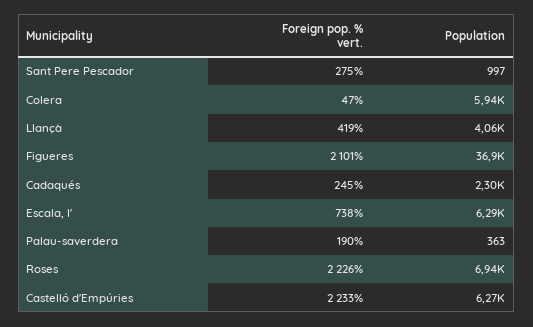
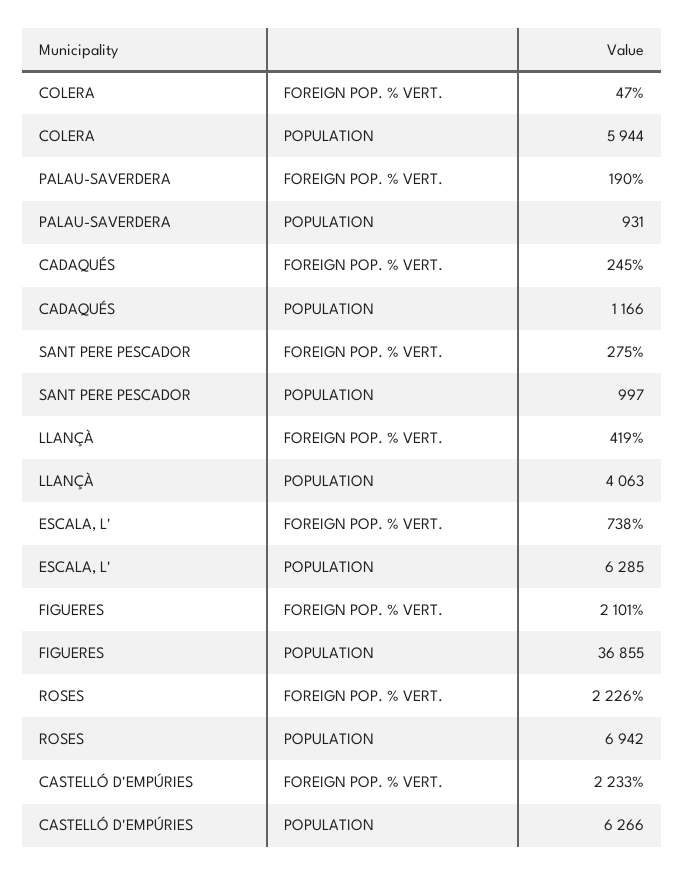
Population, Cadaqués: 2300 -> 1166
Population, Palau-saverdera: 363 -> 931

